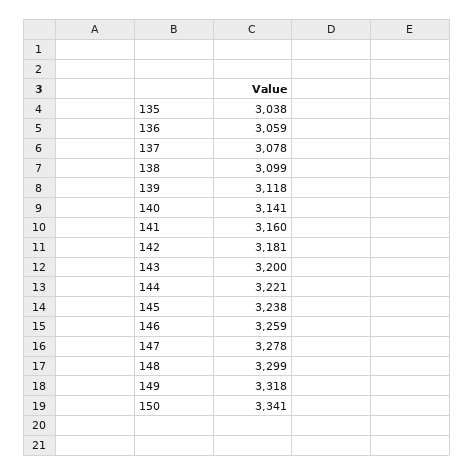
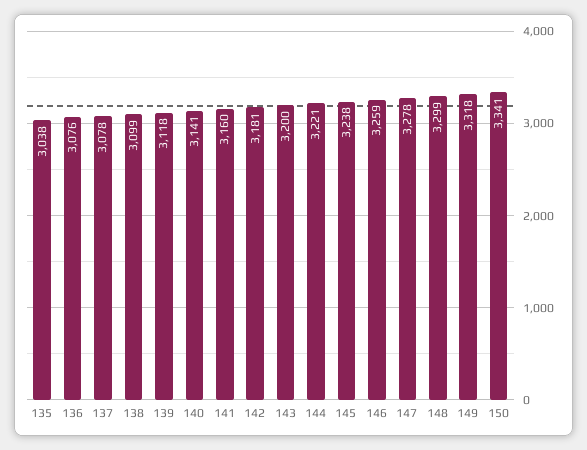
136: 3059 -> 3076

